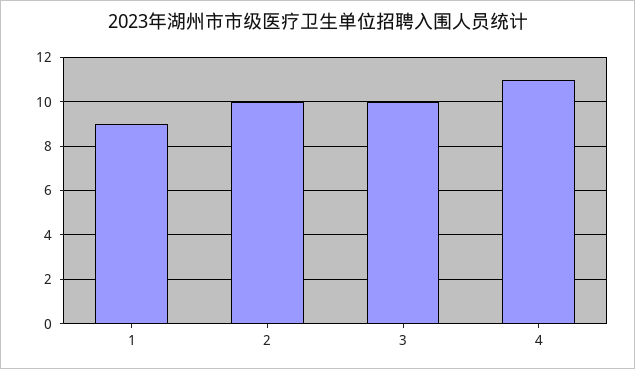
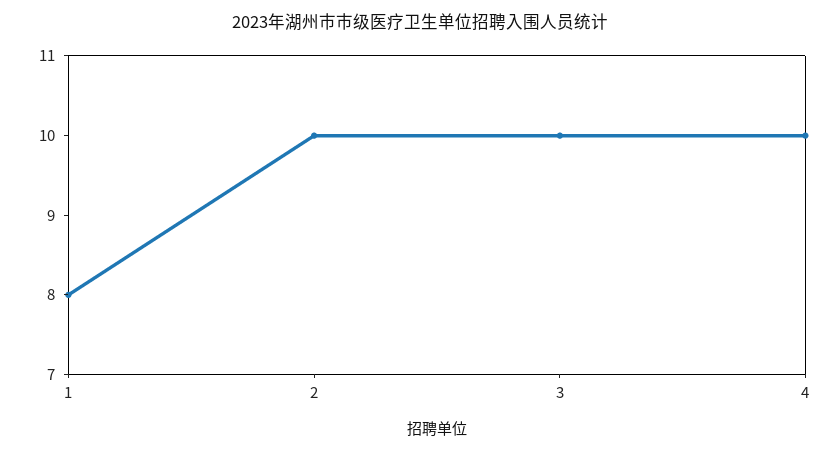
1: 9 -> 8
4: 11 -> 10

